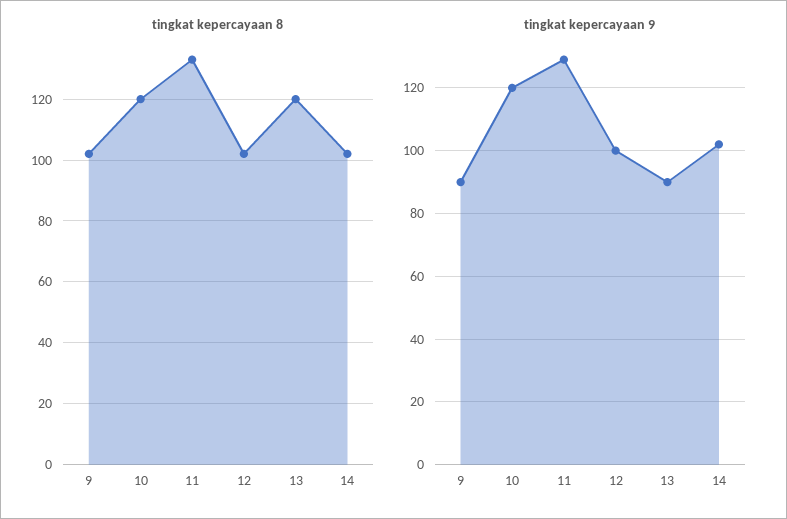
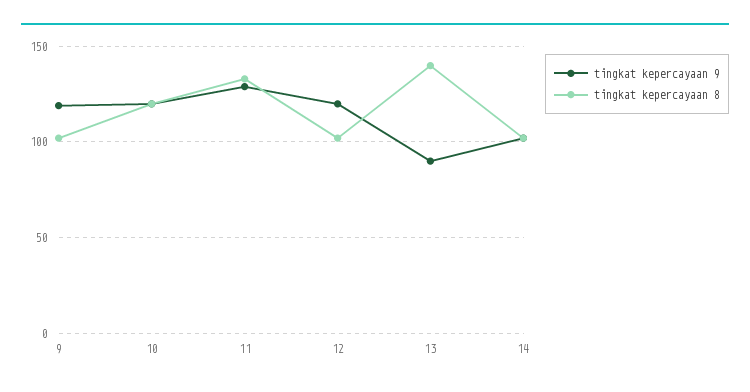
tingkat kepercayaan 8, 13: 120 -> 140
tingkat kepercayaan 9, 9: 90 -> 120
tingkat kepercayaan 9, 12: 100 -> 120

